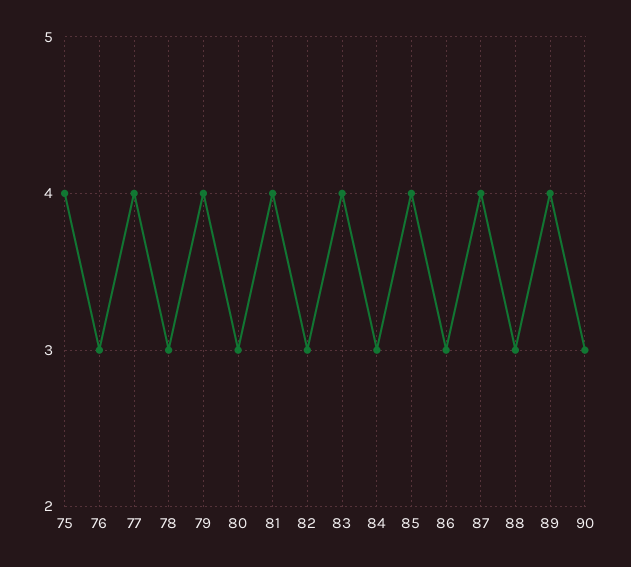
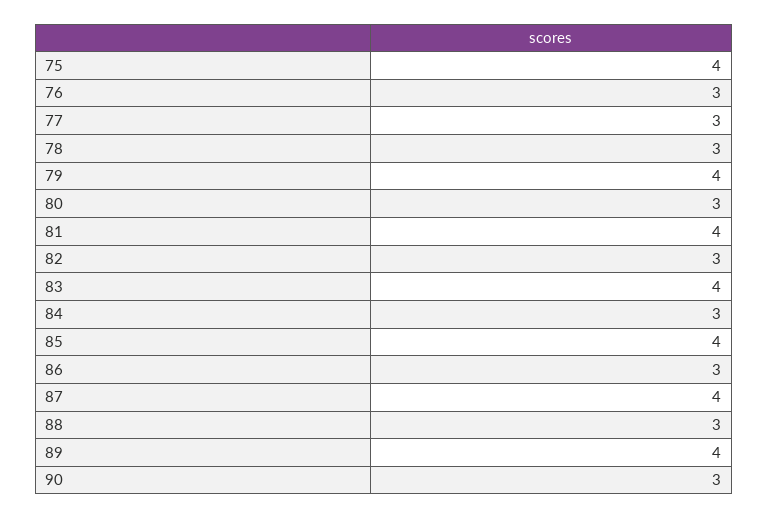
77: 4 -> 3

